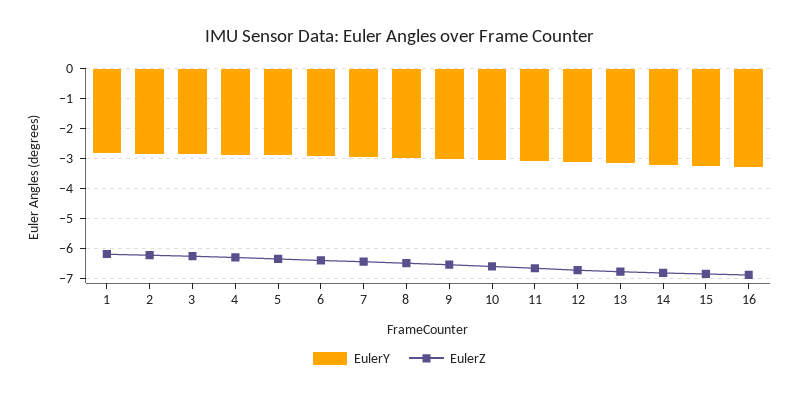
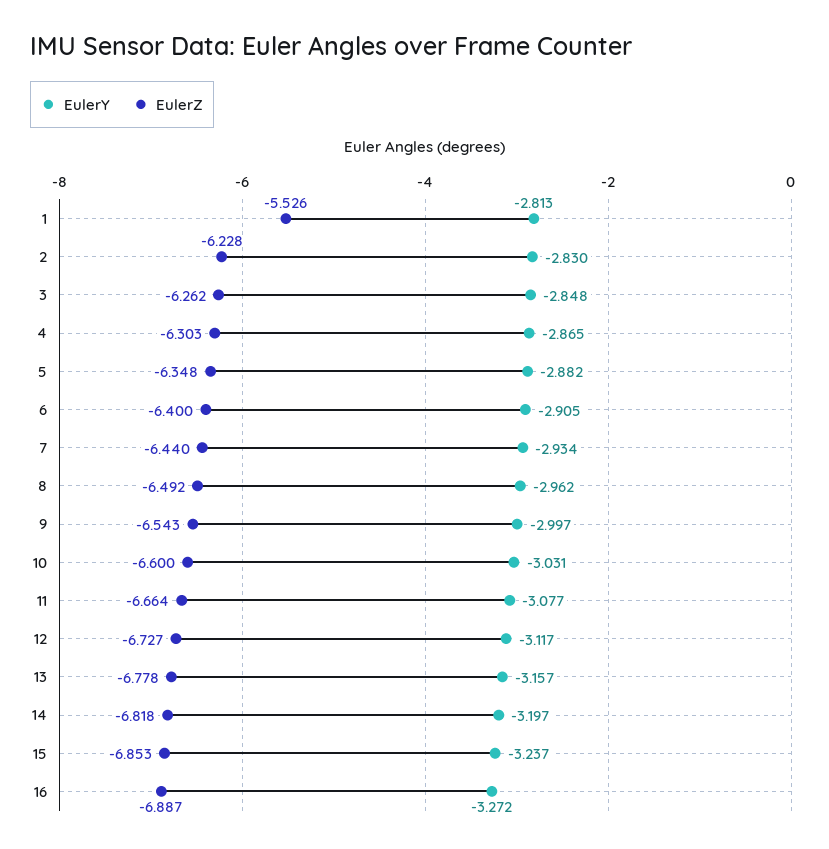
EulerZ, 1: -6.25 -> -5.526

